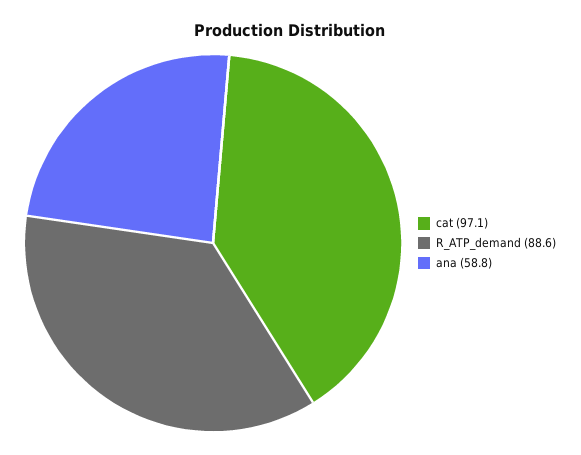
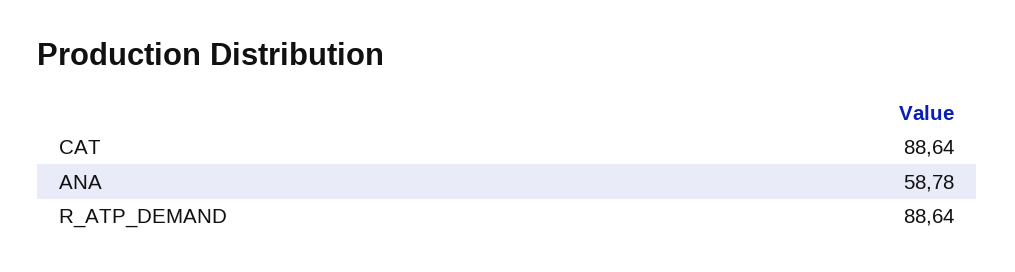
cat: 97.1 -> 88.64

